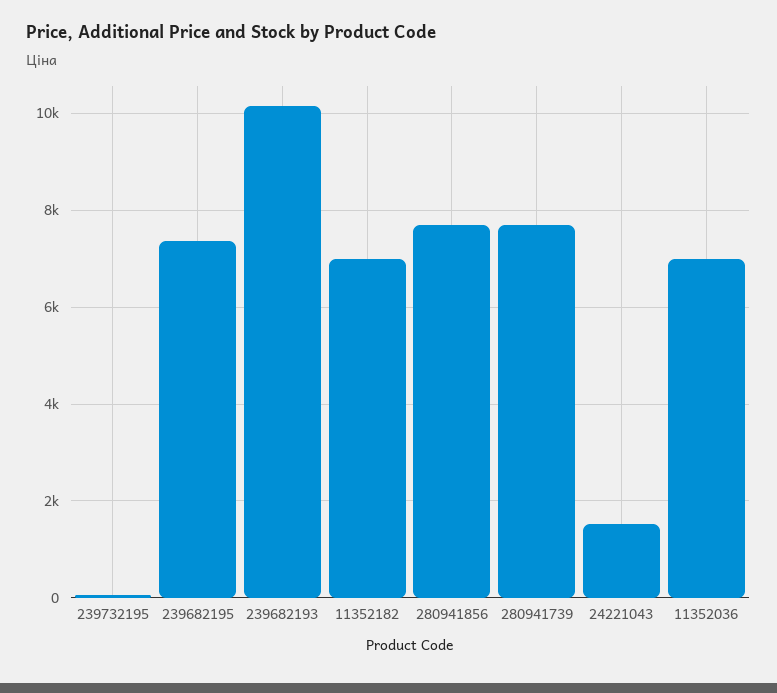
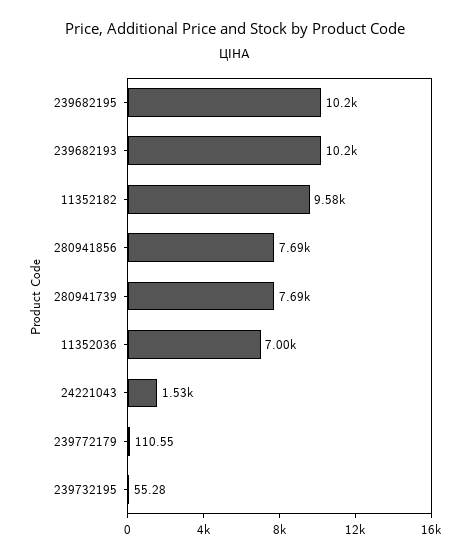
239682195: 7400 -> 10200
11352182: 7000 -> 9580
239772179: none -> 110.55

